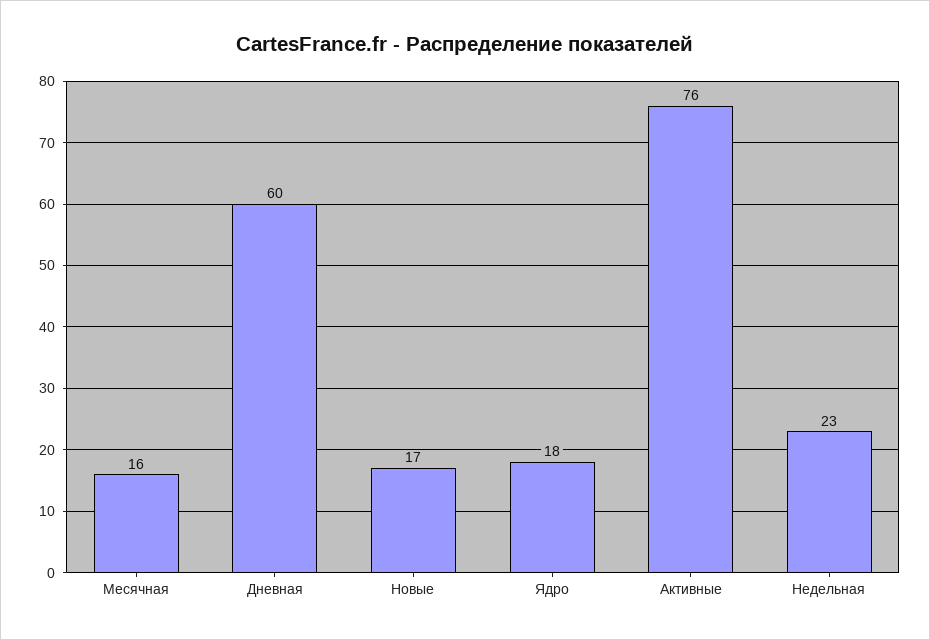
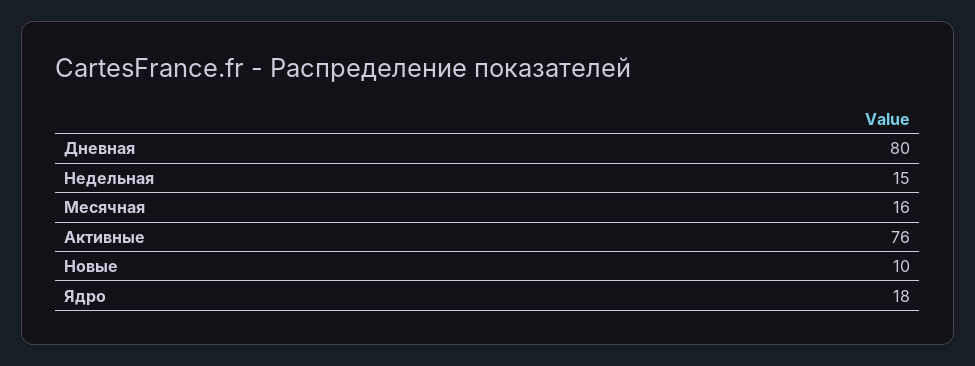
Дневная: 60 -> 80
Новые: 17 -> 10
Недельная: 23 -> 15

